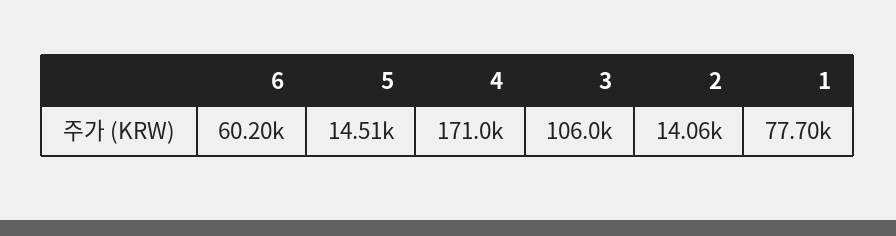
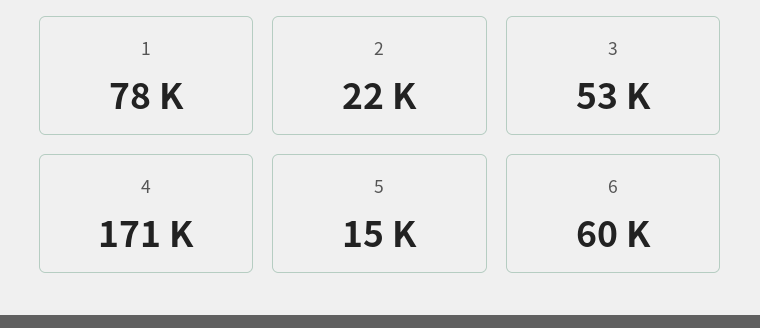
3: 106000 -> 53000
2: 14060 -> 22000

